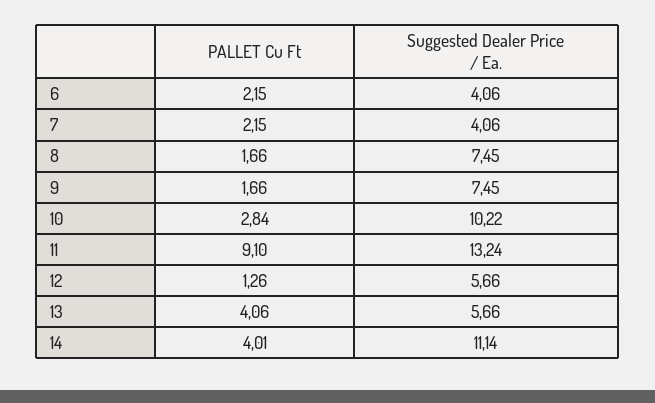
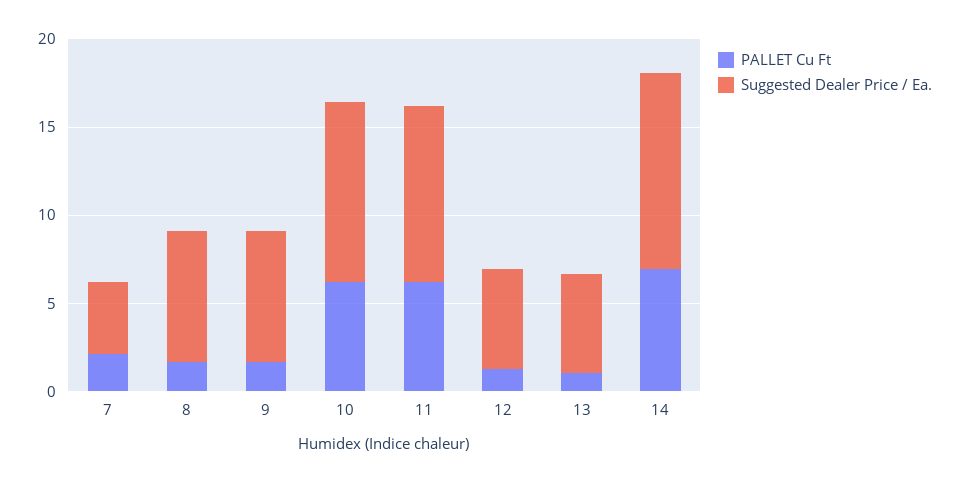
PALLET Cu Ft, 6: 2.15 -> none
Suggested Dealer Price / Ea., 6: 4.06 -> none
PALLET Cu Ft, 10: 2.84 -> 6
PALLET Cu Ft, 11: 9.1 -> 6
Suggested Dealer Price / Ea., 11: 13.24 -> 10
PALLET Cu Ft, 13: 4.06 -> 1
PALLET Cu Ft, 14: 4.01 -> 7

